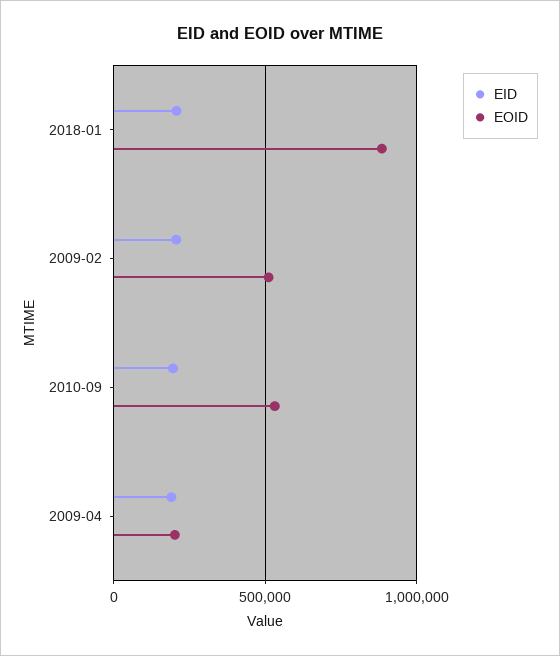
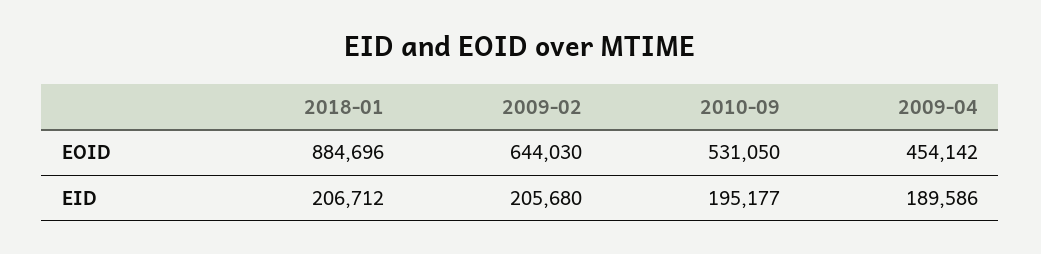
EOID, 2009-02: 500000 -> 644030
EOID, 2009-04: 200000 -> 454142

